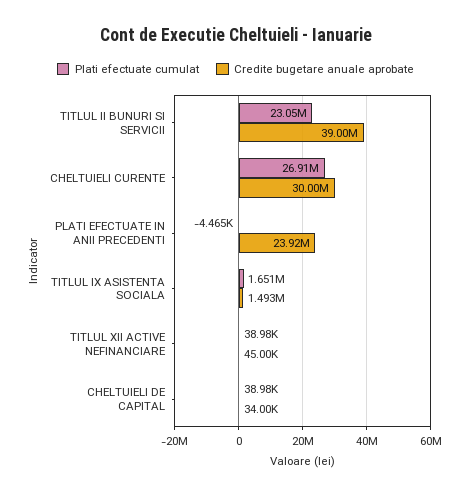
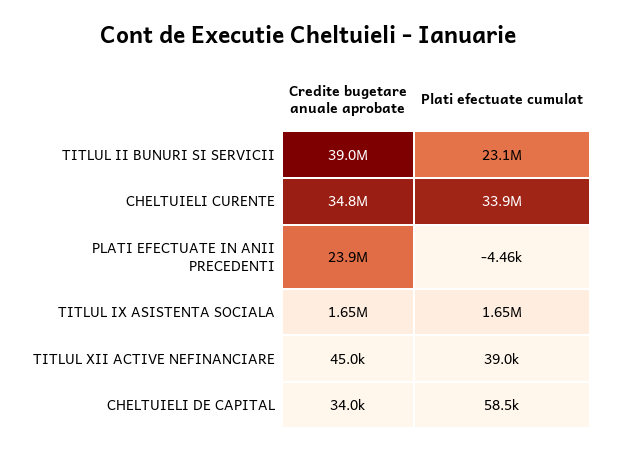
Plati efectuate cumulat, CHELTUIELI CURENTE: 26910000 -> 33900000
Credite bugetare anuale aprobate, CHELTUIELI CURENTE: 30000000 -> 34800000
Credite bugetare anuale aprobate, TITLUL IX ASISTENTA SOCIALA: 1493000 -> 1650000
Plati efectuate cumulat, CHELTUIELI DE CAPITAL: 38980 -> 58500

